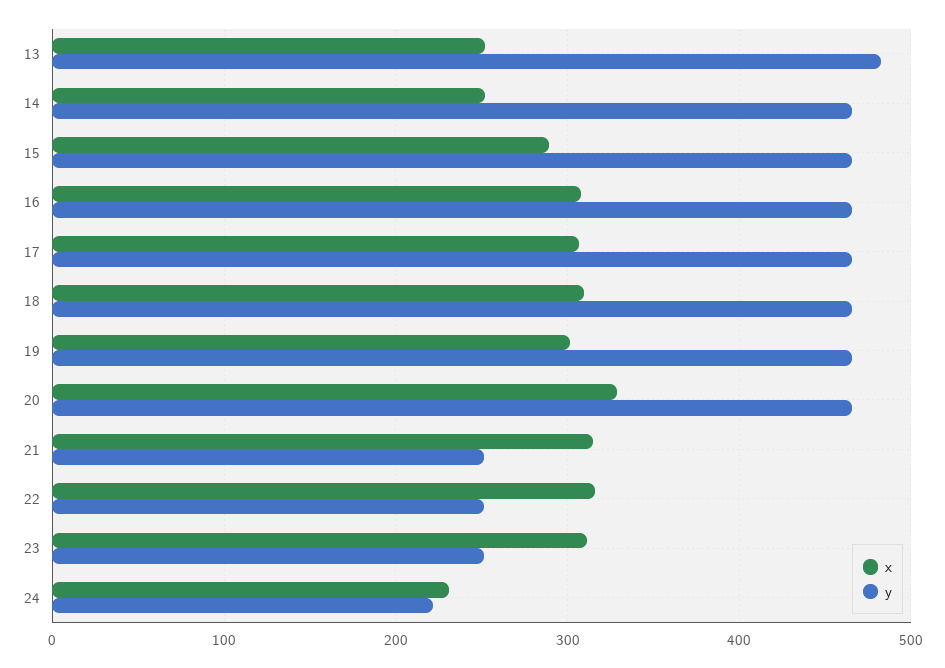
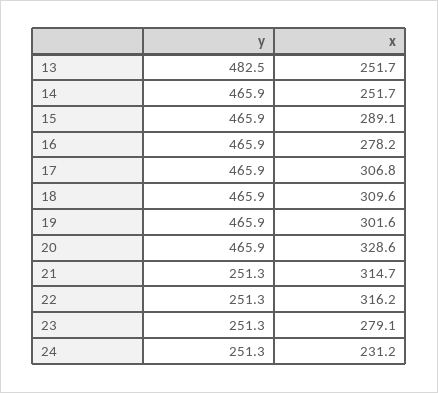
x, 16: 310 -> 278.2
x, 23: 310 -> 279.1
y, 24: 220 -> 251.3

